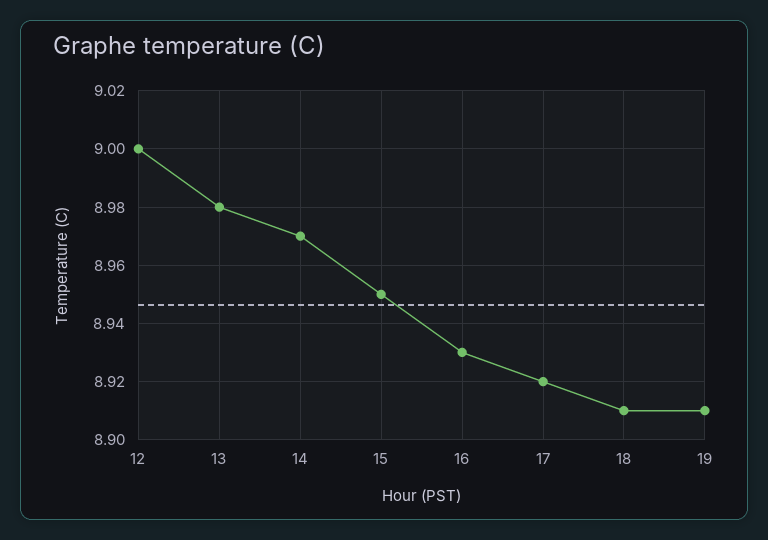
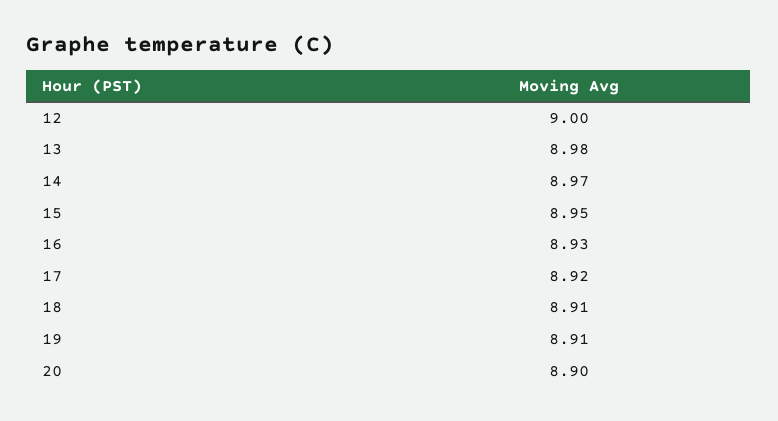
20: none -> 8.9

